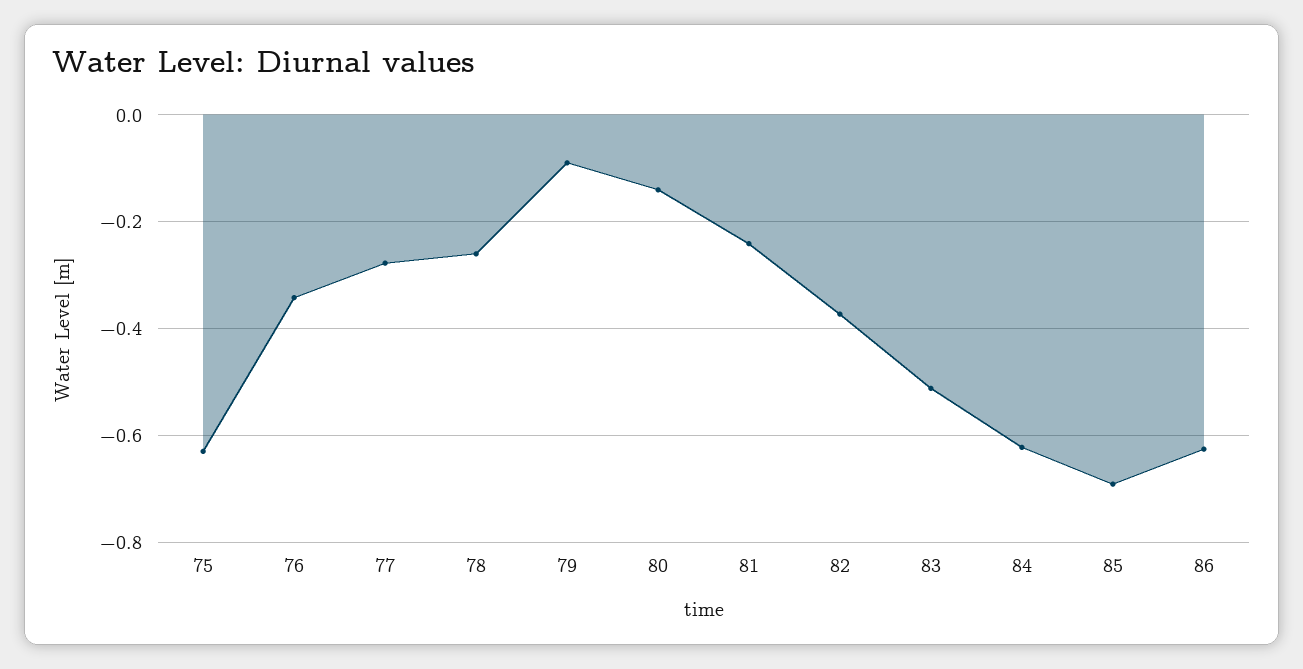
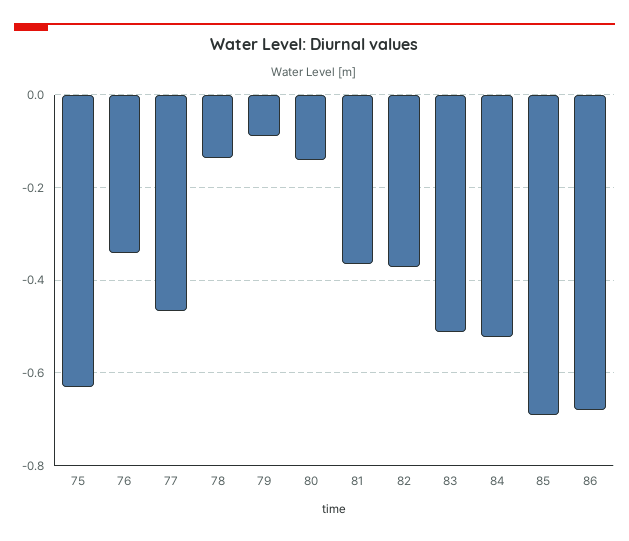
77: -0.28 -> -0.46
78: -0.26 -> -0.14
81: -0.24 -> -0.36
84: -0.62 -> -0.52
86: -0.62 -> -0.68

